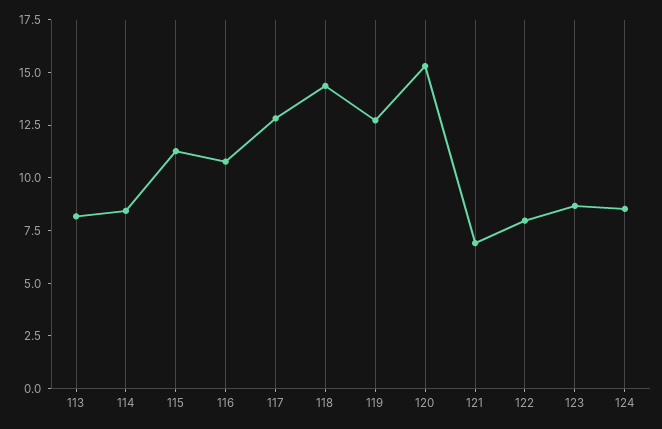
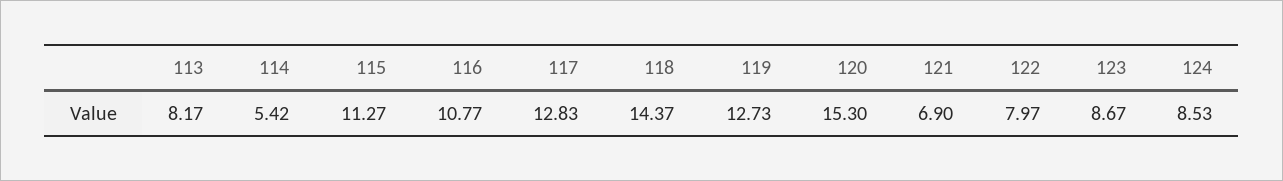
114: 8.5 -> 5.42

